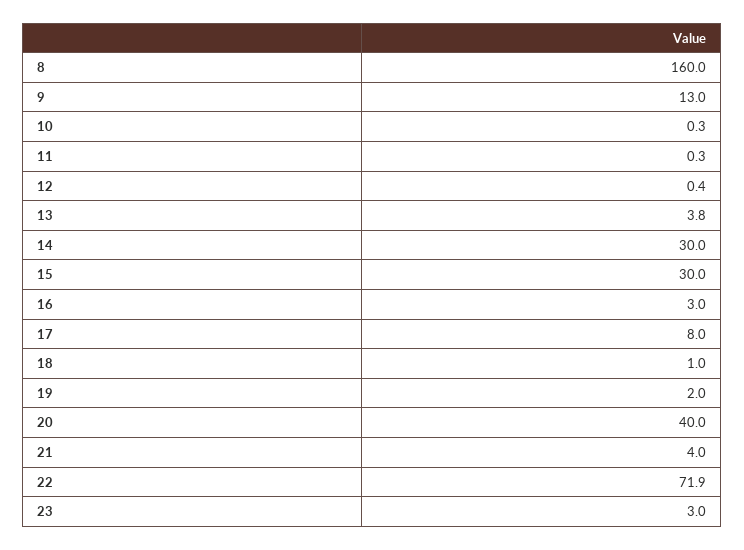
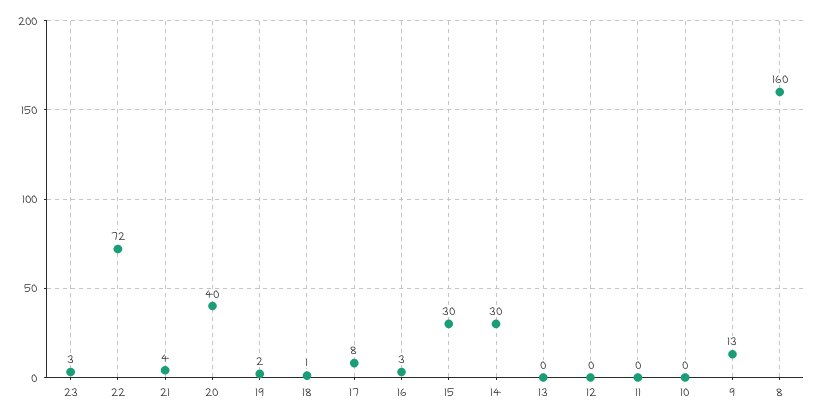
13: 3.8 -> 0

